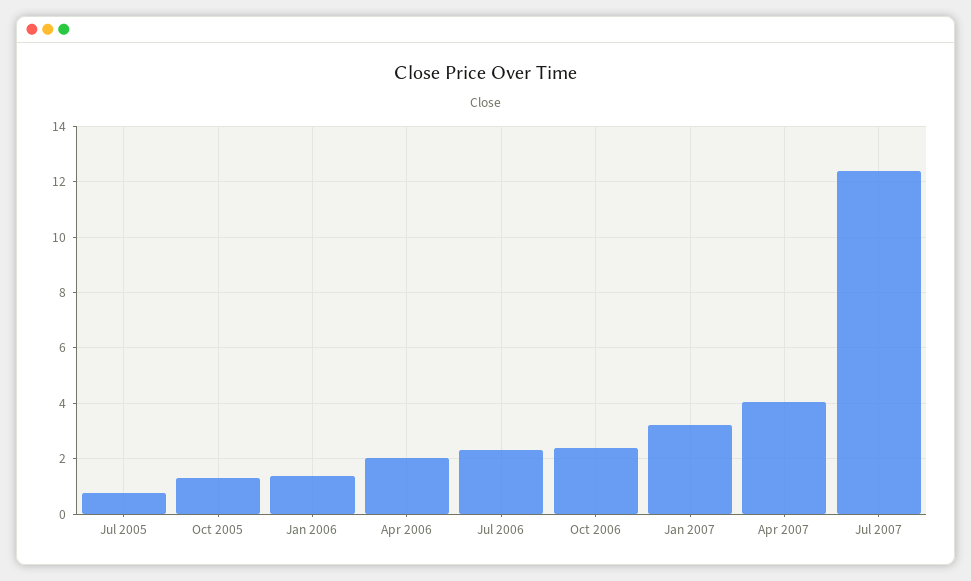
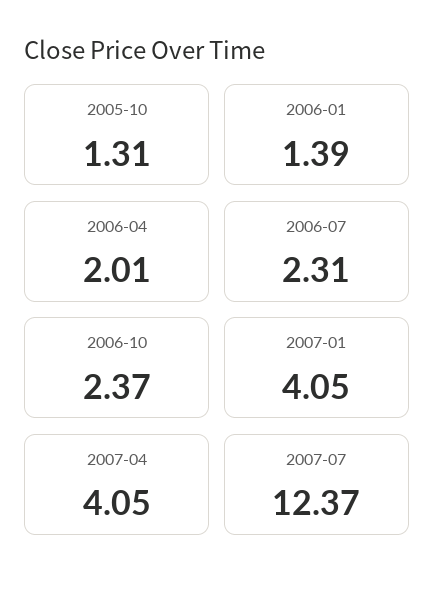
Jul 2005: 0.75 -> none
Jan 2007: 3.25 -> 4.05

